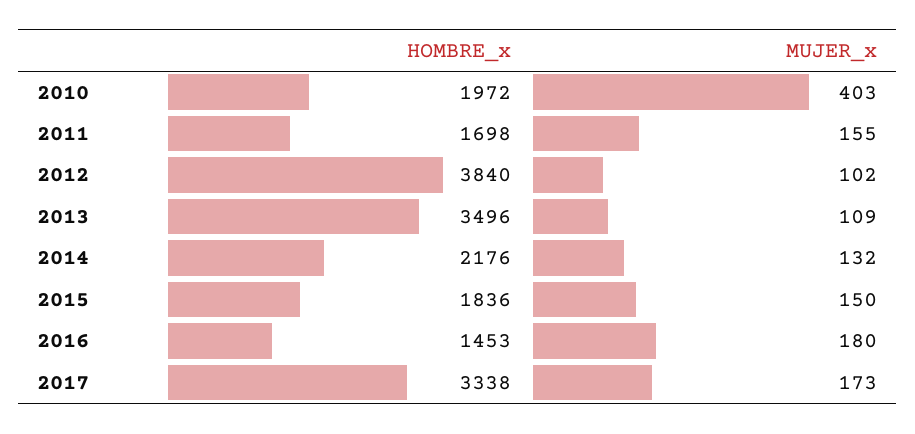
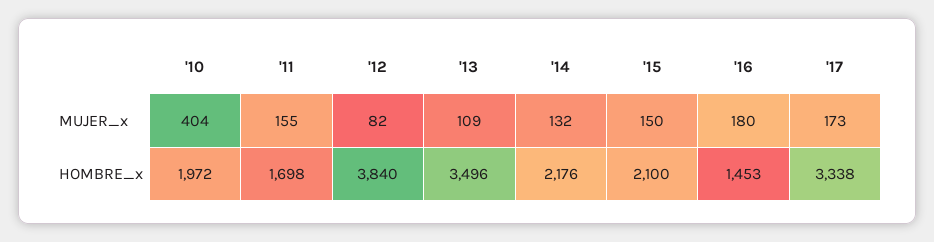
MUJER_x, 2010: 403 -> 404
MUJER_x, 2012: 102 -> 82
HOMBRE_x, 2015: 1836 -> 2100

